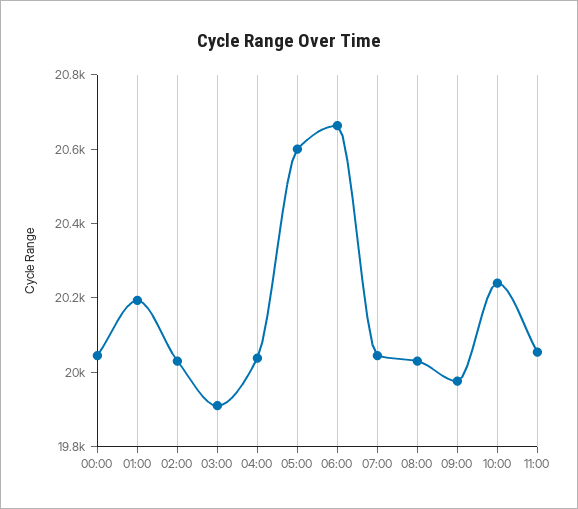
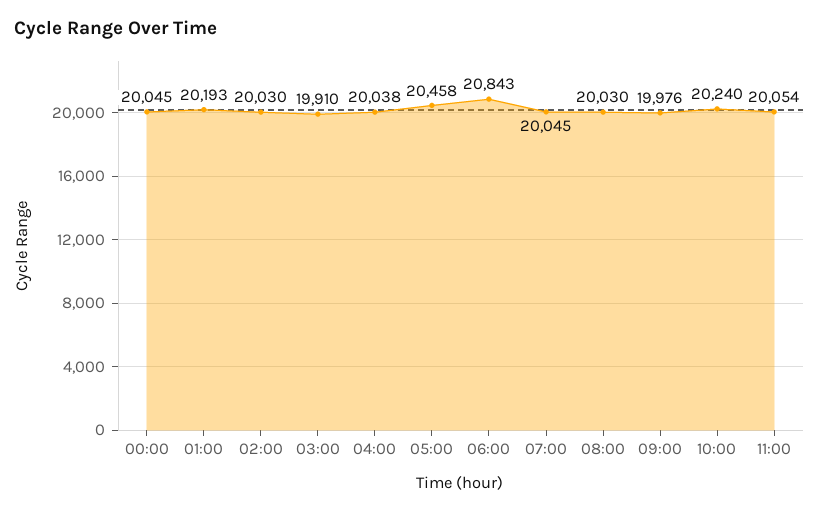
05:00: 20600 -> 20458
06:00: 20650 -> 20843

